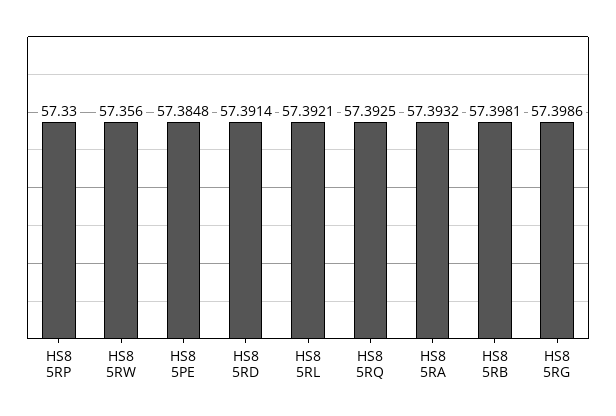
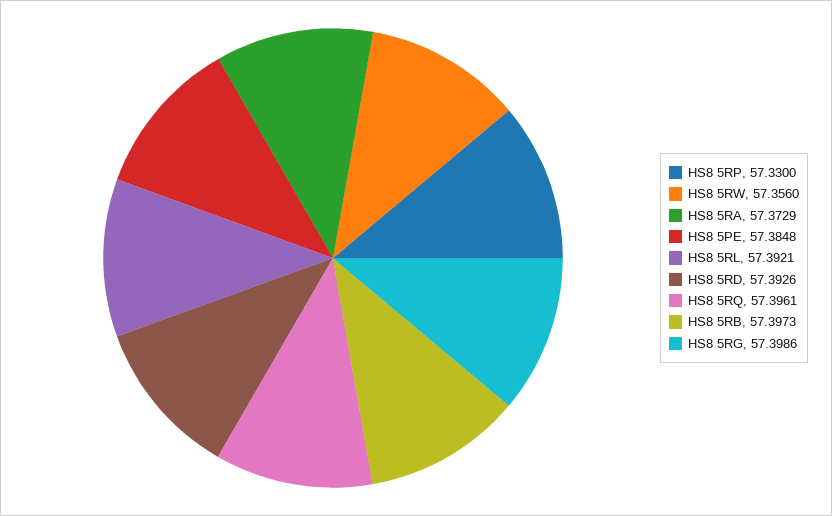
HS8 5RD: 57.3914 -> 57.3926
HS8 5RQ: 57.3925 -> 57.3961
HS8 5RA: 57.3932 -> 57.3729
HS8 5RB: 57.3981 -> 57.3973

